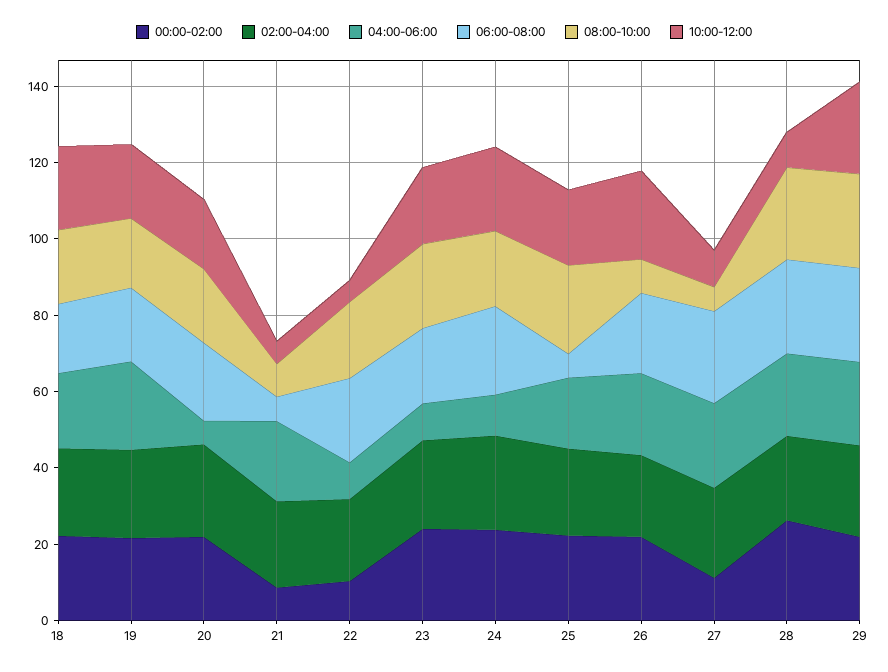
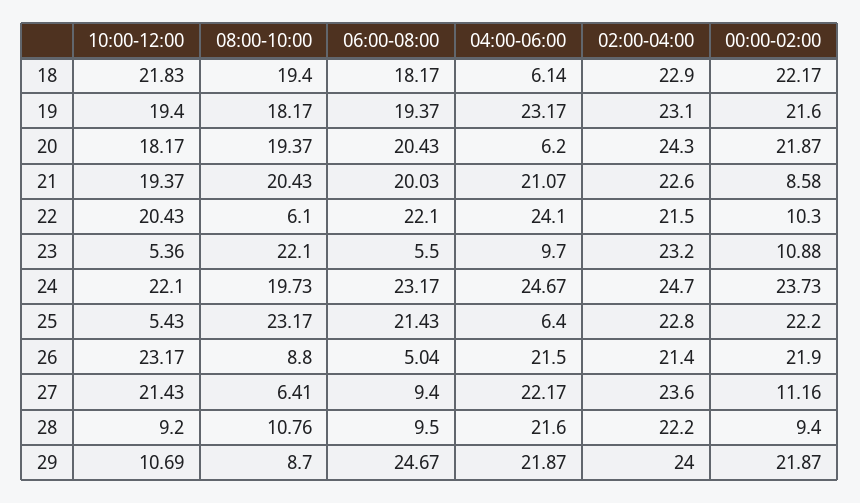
04:00-06:00, 18: 20 -> 6.14
06:00-08:00, 21: 5 -> 20.03
08:00-10:00, 21: 10 -> 20.43
10:00-12:00, 21: 5 -> 19.37
04:00-06:00, 22: 10 -> 24.1
08:00-10:00, 22: 20 -> 6.1
10:00-12:00, 22: 5 -> 20.43
00:00-02:00, 23: 25 -> 10.88
06:00-08:00, 23: 20 -> 5.5
10:00-12:00, 23: 20 -> 5.36
04:00-06:00, 24: 10 -> 24.67
04:00-06:00, 25: 20 -> 6.4
06:00-08:00, 25: 5 -> 21.43
10:00-12:00, 25: 20 -> 5.43
06:00-08:00, 26: 20 -> 5.04
06:00-08:00, 27: 25 -> 9.4
10:00-12:00, 27: 10 -> 21.43
00:00-02:00, 28: 25 -> 9.4
06:00-08:00, 28: 25 -> 9.5
08:00-10:00, 28: 25 -> 10.76
08:00-10:00, 29: 25 -> 8.7
10:00-12:00, 29: 25 -> 10.69

